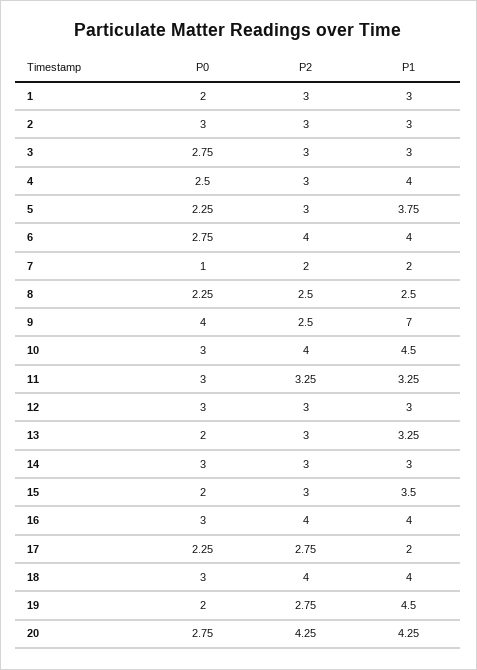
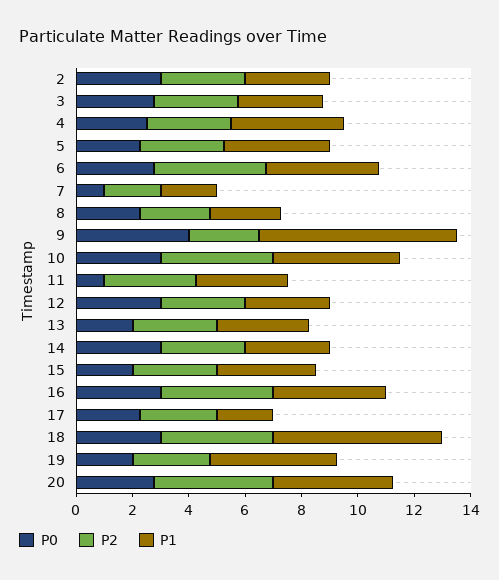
P0, 1: 2 -> none
P2, 1: 3 -> none
P1, 1: 3 -> none
P0, 11: 3 -> 1
P1, 18: 4 -> 6

